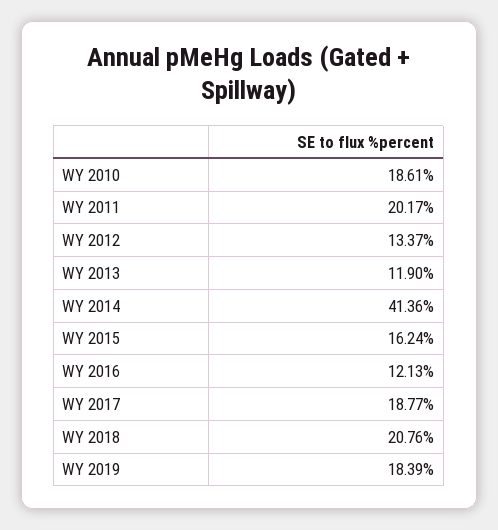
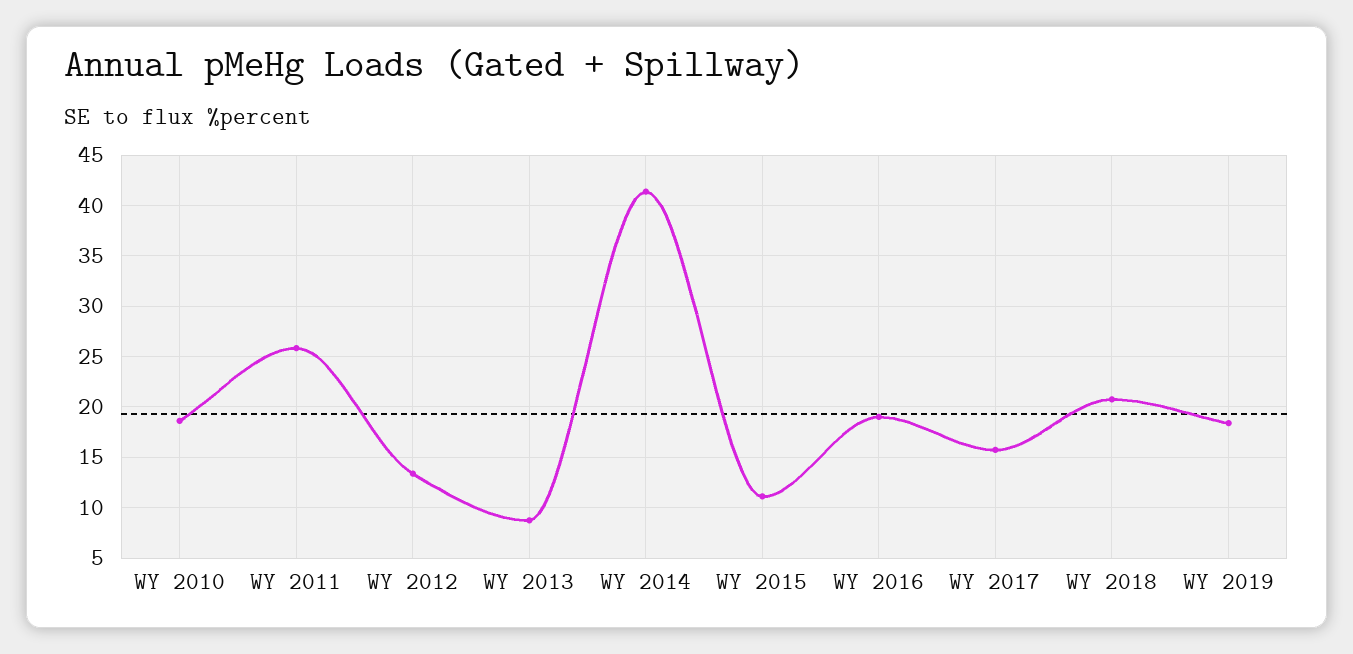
WY 2011: 20.17 -> 26
WY 2013: 11.9 -> 9
WY 2015: 16.24 -> 11
WY 2016: 12.13 -> 19
WY 2017: 18.77 -> 16

